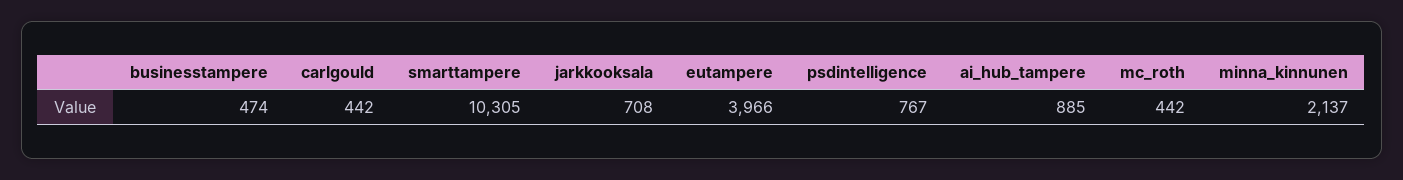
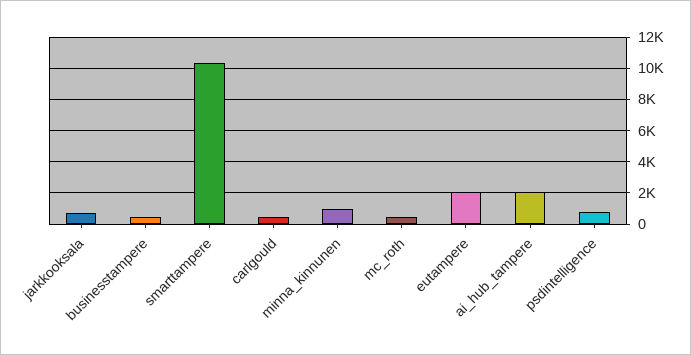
eutampere: 3966 -> 2000
ai_hub_tampere: 885 -> 2000
minna_kinnunen: 2137 -> 1000

